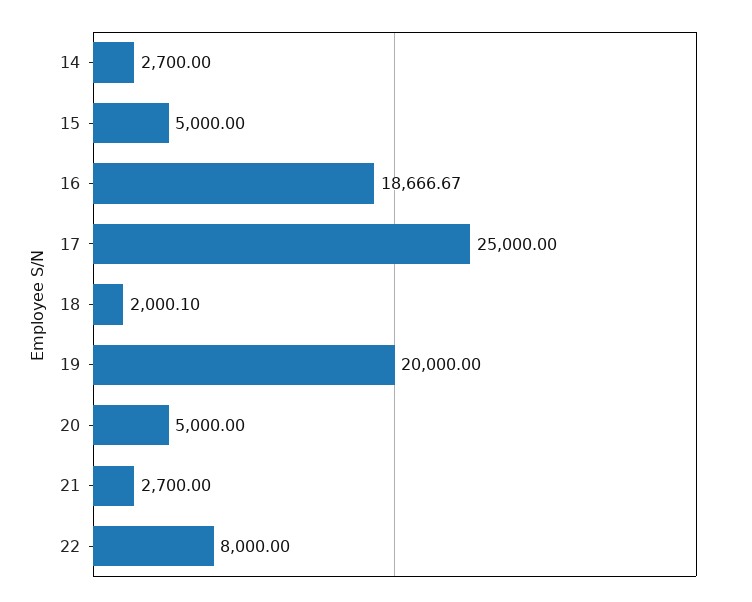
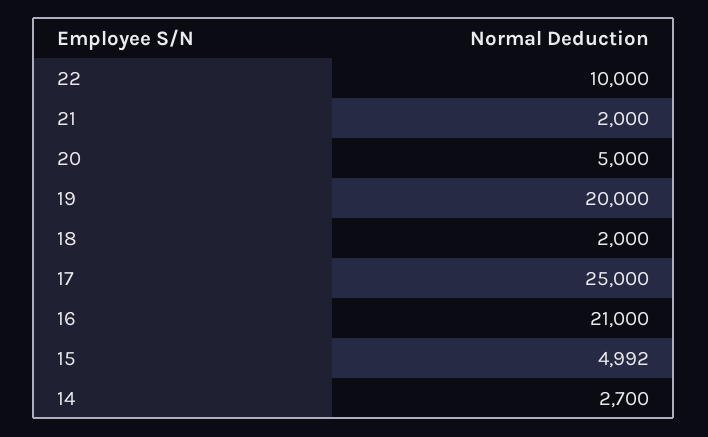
15: 5000 -> 4992
16: 18666.67 -> 21000
18: 2000.1 -> 2000
21: 2700 -> 2000
22: 8000 -> 10000

